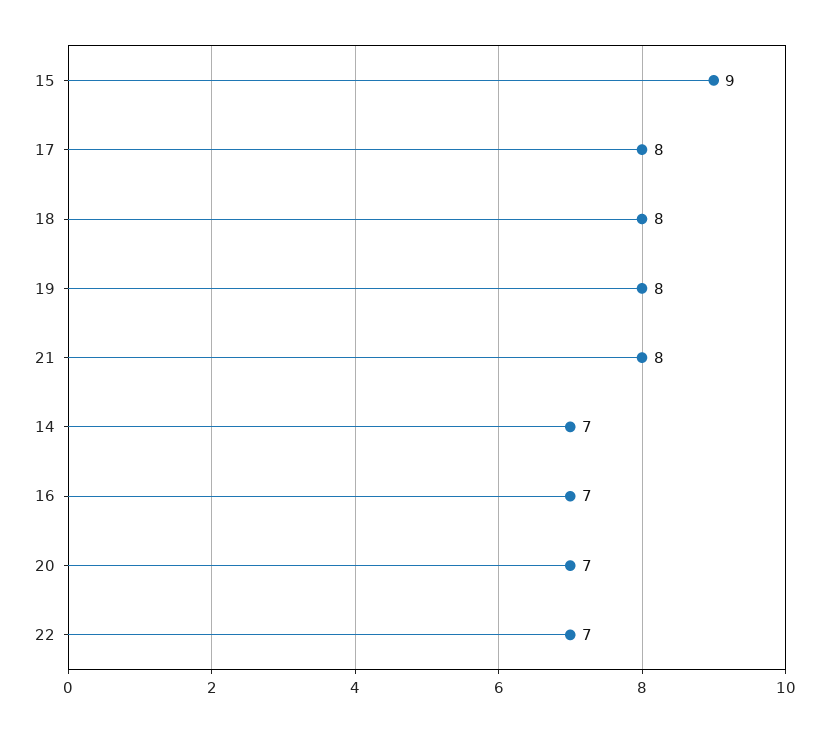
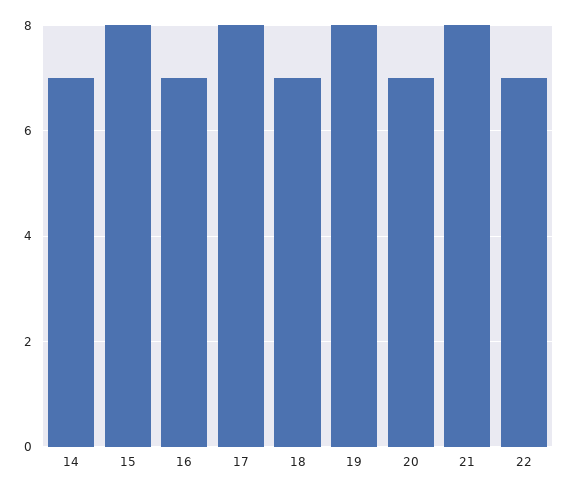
15: 9 -> 8
18: 8 -> 7

